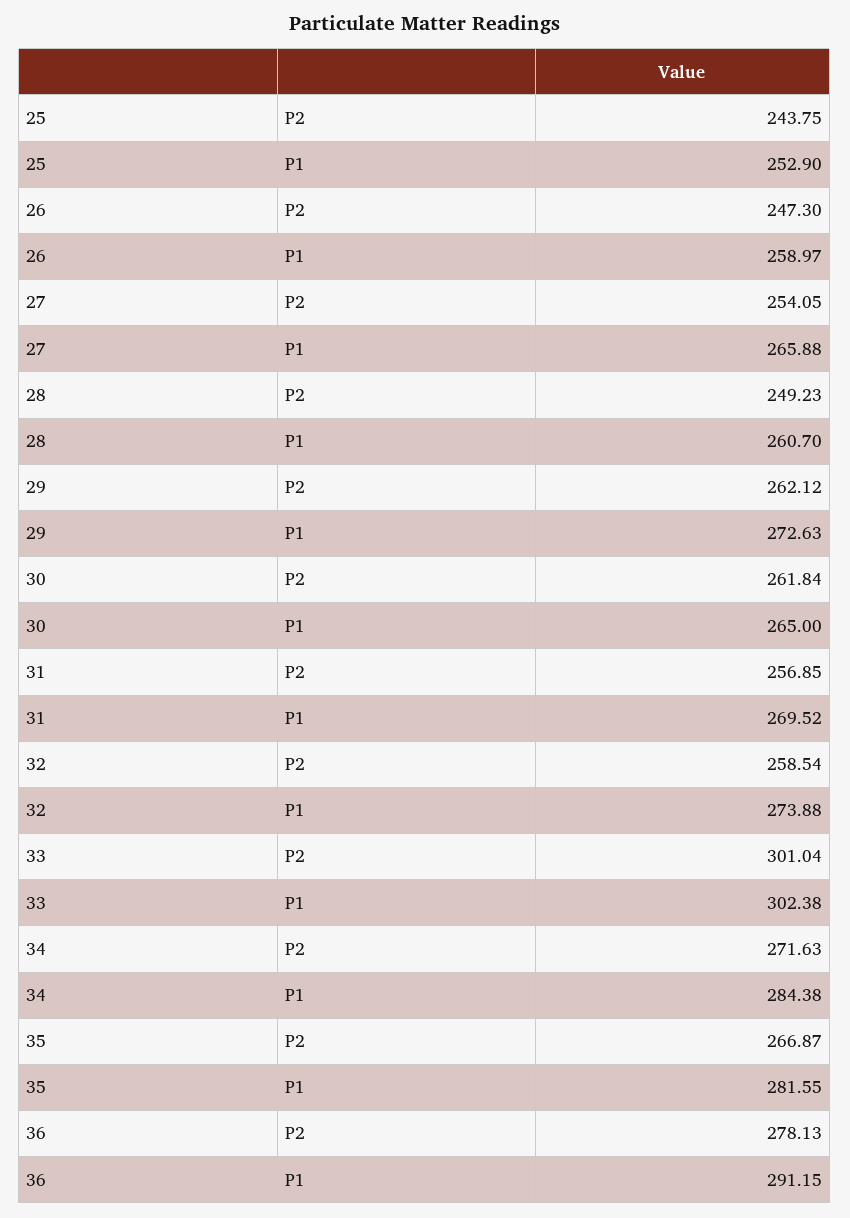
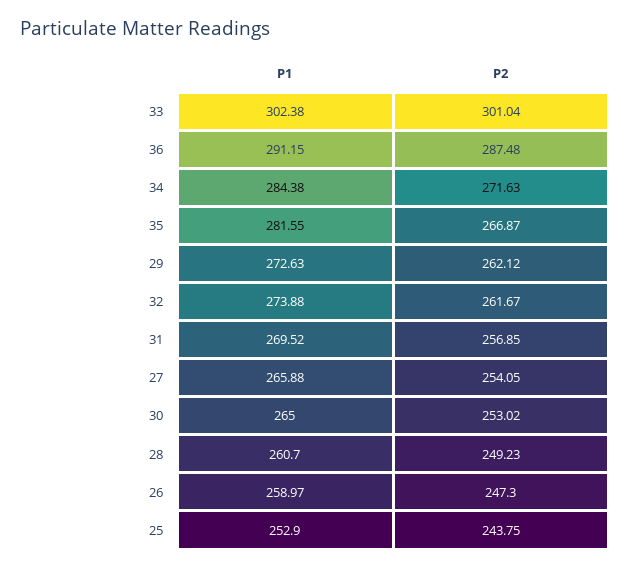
30, P2: 261.84 -> 253.02
32, P2: 258.54 -> 261.67
36, P2: 278.13 -> 287.48

